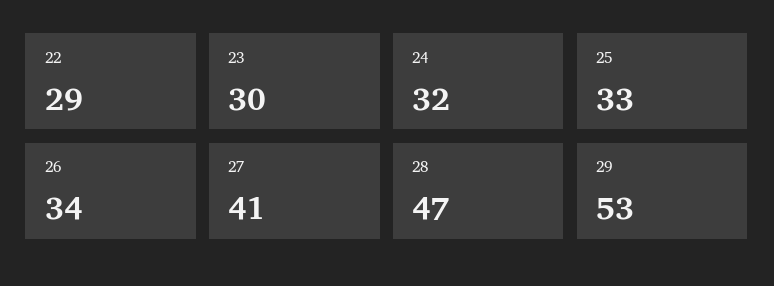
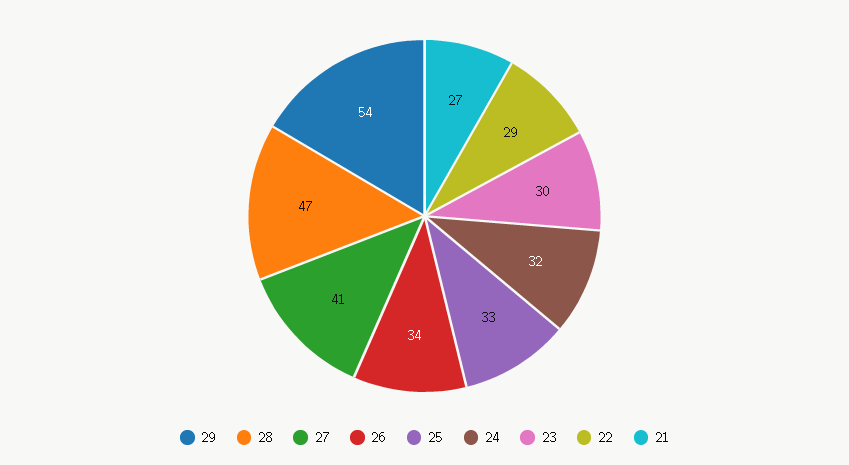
29: 53 -> 54
21: none -> 27

